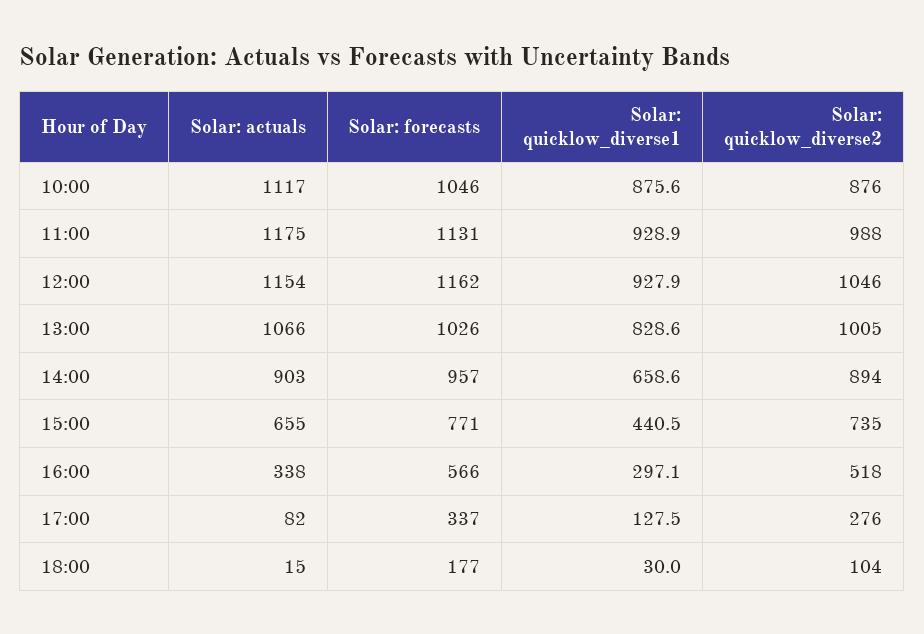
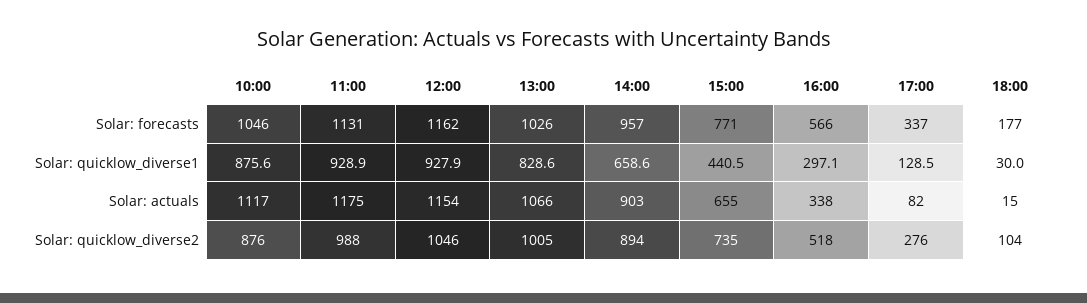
Solar: quicklow_diverse1, 17:00: 127.5 -> 128.5

